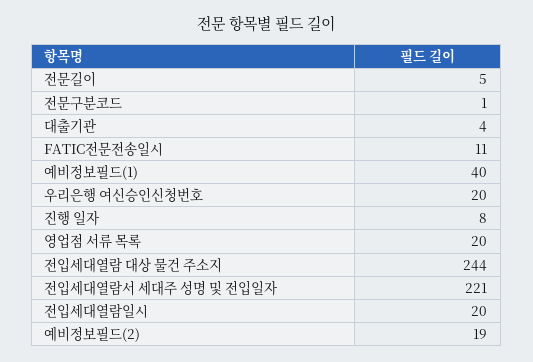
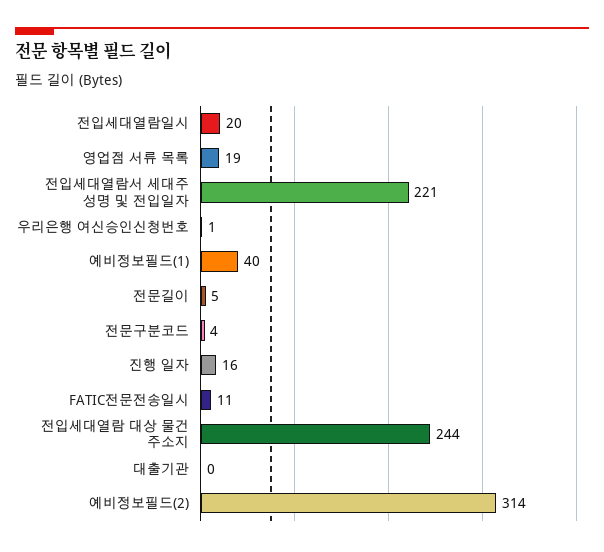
전문구분코드: 1 -> 4
대출기관: 4 -> 0
우리은행 여신승인신청번호: 20 -> 1
진행 일자: 8 -> 16
영업점 서류 목록: 20 -> 19
예비정보필드(2): 19 -> 314

